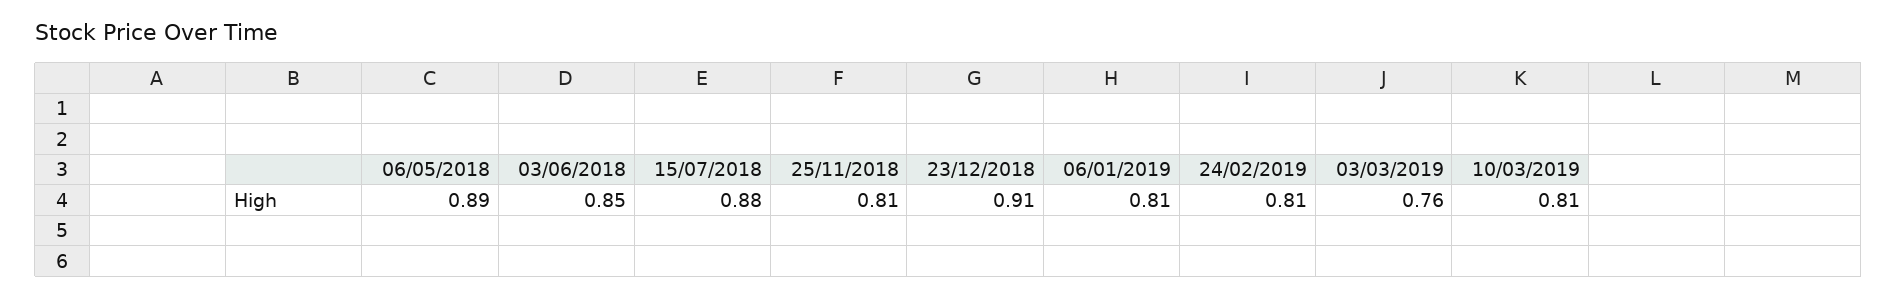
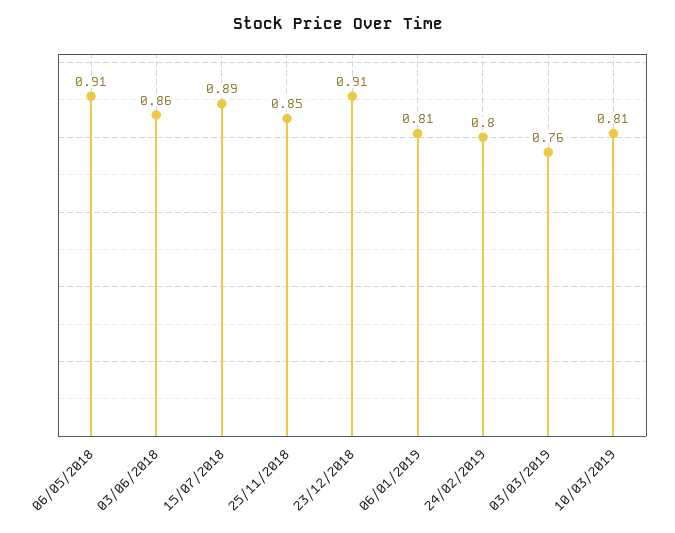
06/05/2018: 0.89 -> 0.91
03/06/2018: 0.85 -> 0.86
15/07/2018: 0.88 -> 0.89
25/11/2018: 0.81 -> 0.85
24/02/2019: 0.81 -> 0.8

